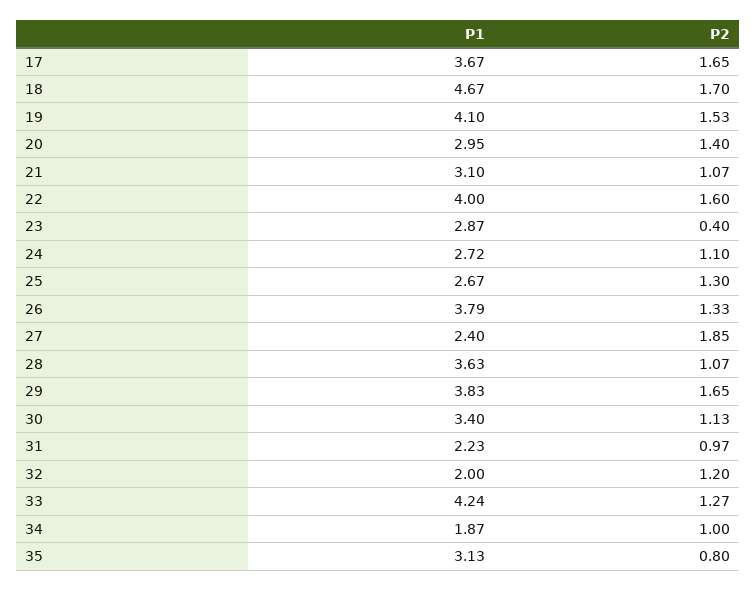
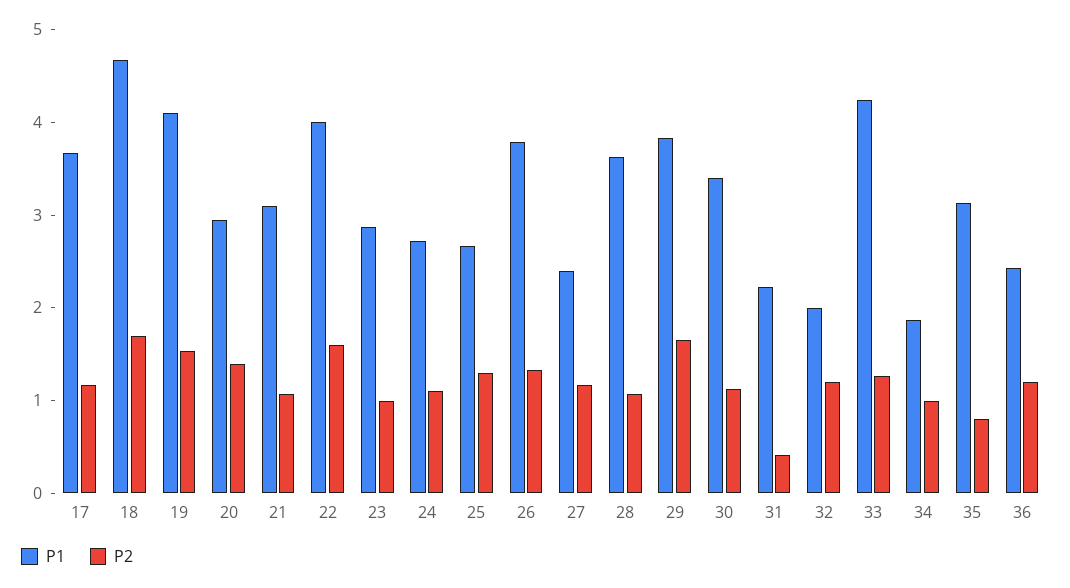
P2, 17: 1.65 -> 1.2
P2, 23: 0.4 -> 1
P2, 27: 1.85 -> 1.2
P2, 31: 0.97 -> 0.4
P1, 36: none -> 2.4
P2, 36: none -> 1.2

